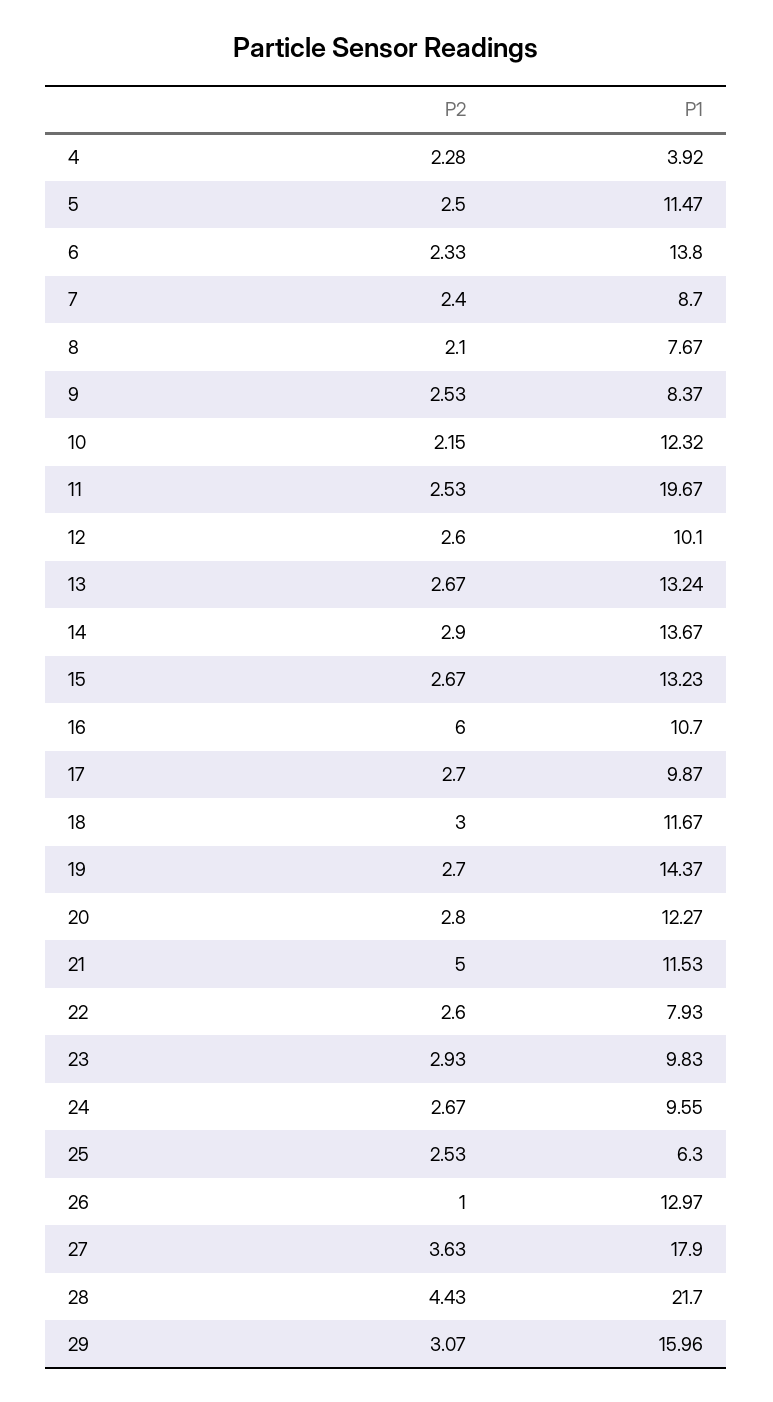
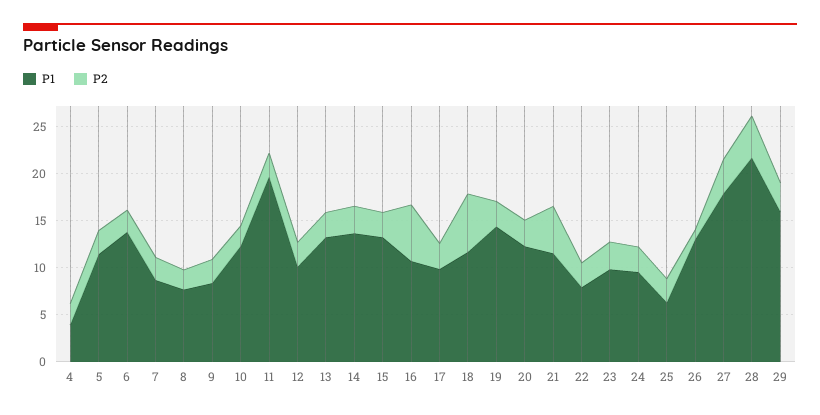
P2, 18: 3 -> 6

